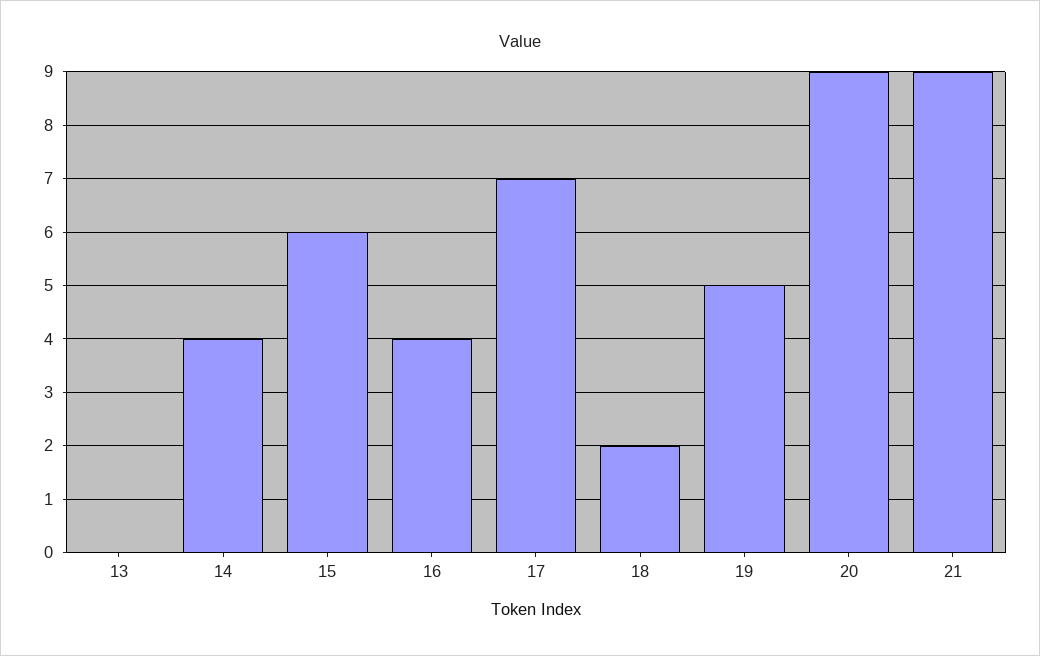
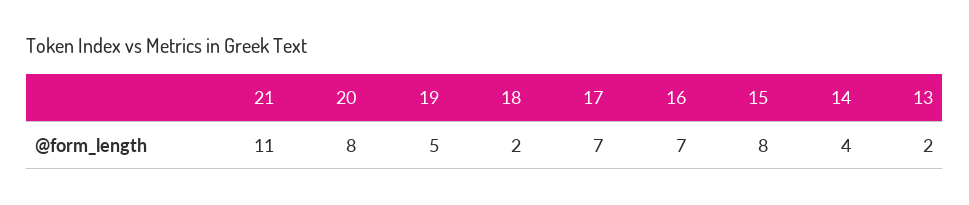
13: 0 -> 2
15: 6 -> 8
16: 4 -> 7
20: 9 -> 8
21: 9 -> 11

